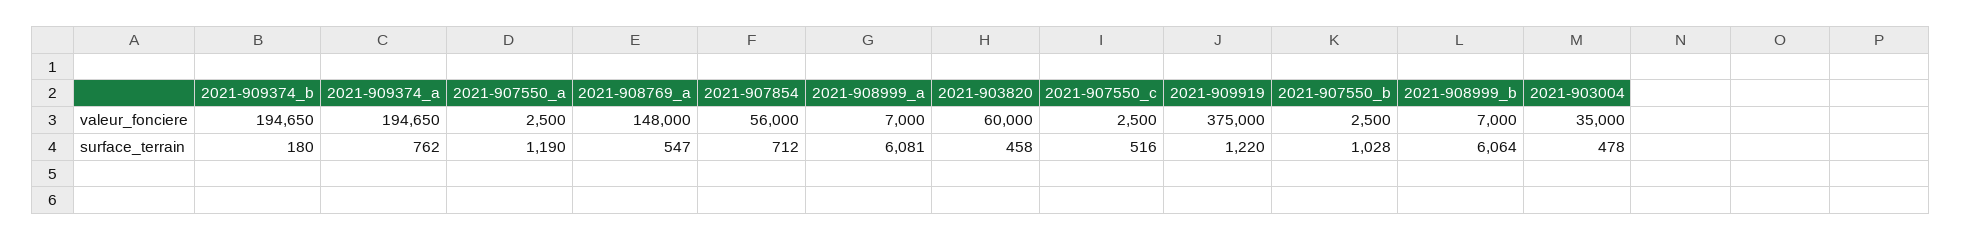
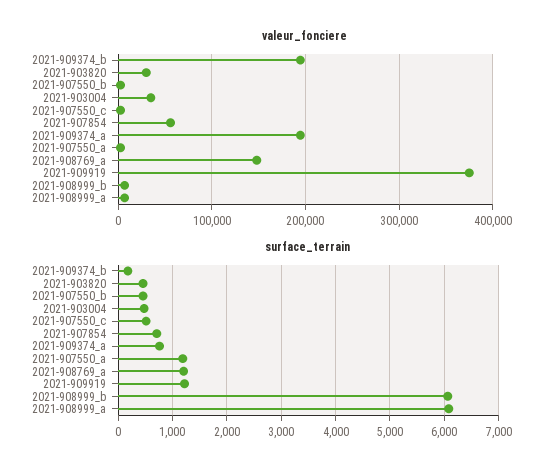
valeur_fonciere, 2021-903820: 60000 -> 30000
surface_terrain, 2021-908769_a: 547 -> 1200
surface_terrain, 2021-907550_b: 1028 -> 400

